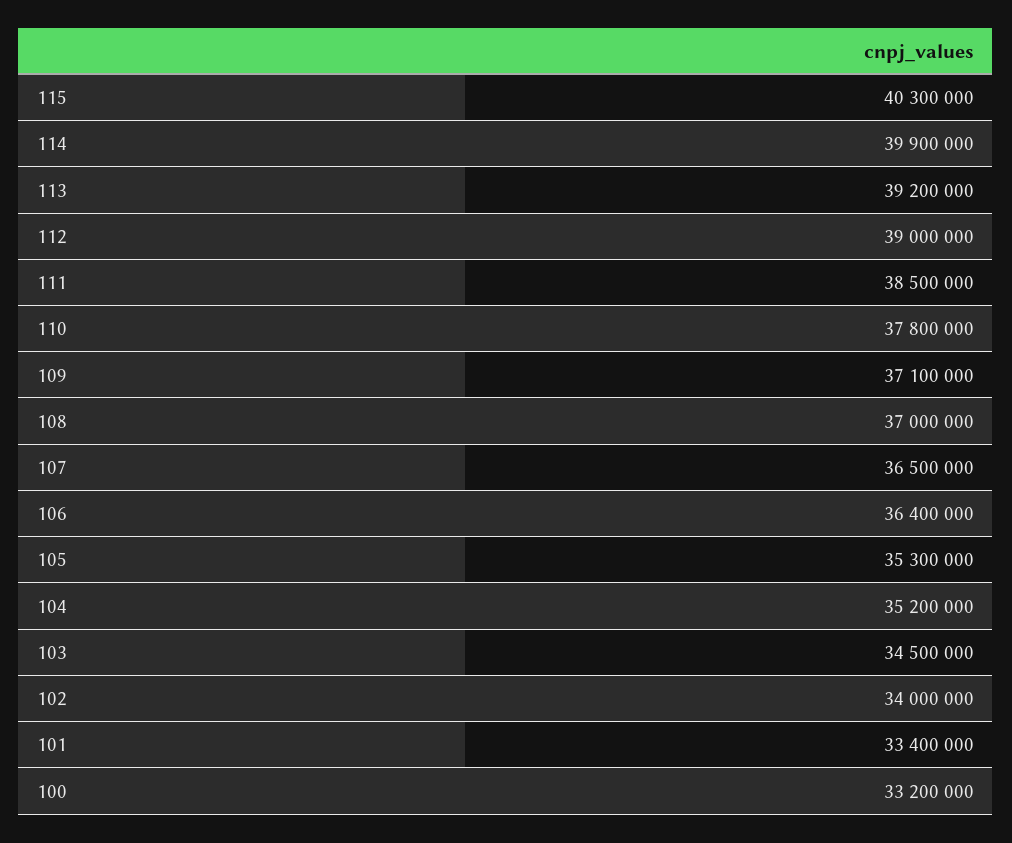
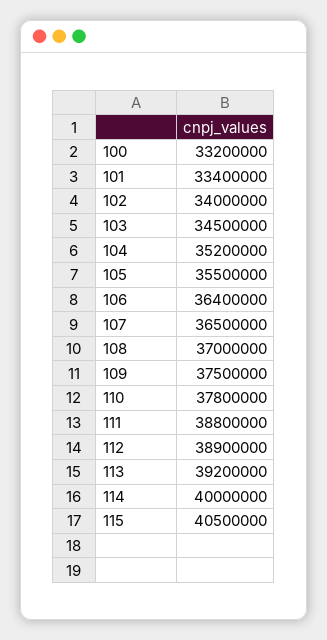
115: 40300000 -> 40500000
114: 39900000 -> 40000000
112: 39000000 -> 38900000
111: 38500000 -> 38800000
109: 37100000 -> 37500000
105: 35300000 -> 35500000

